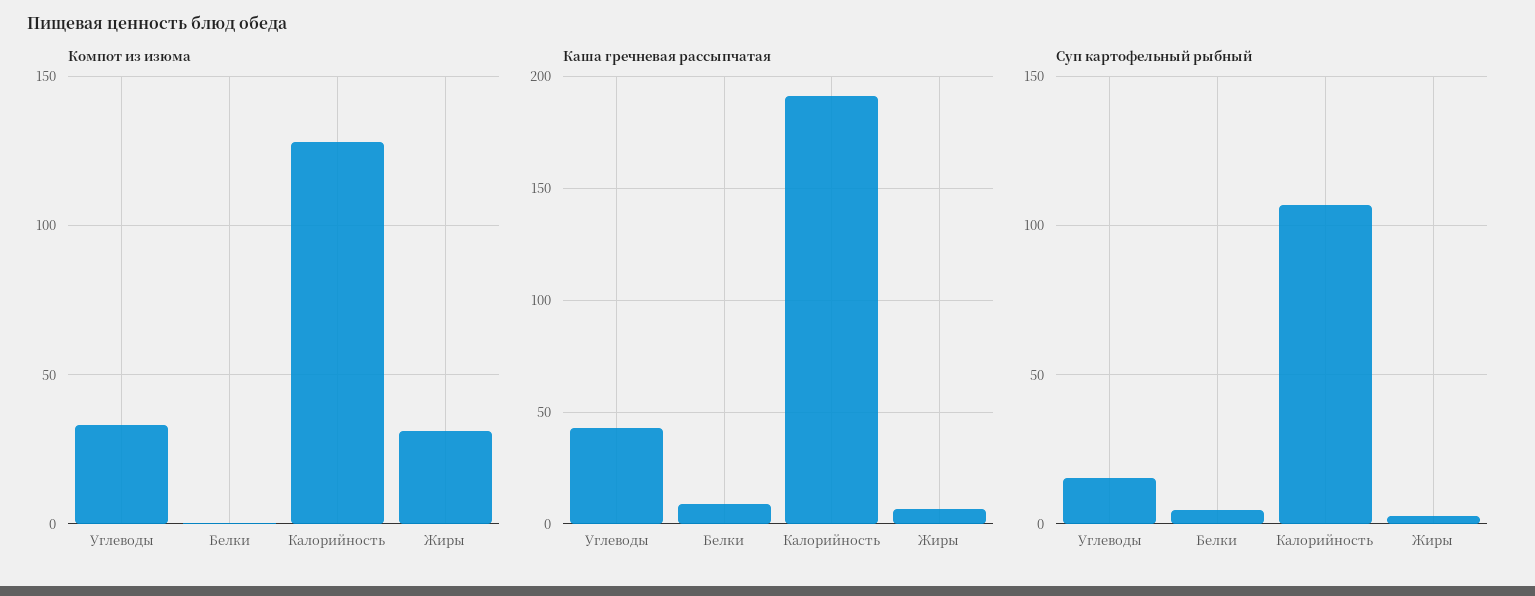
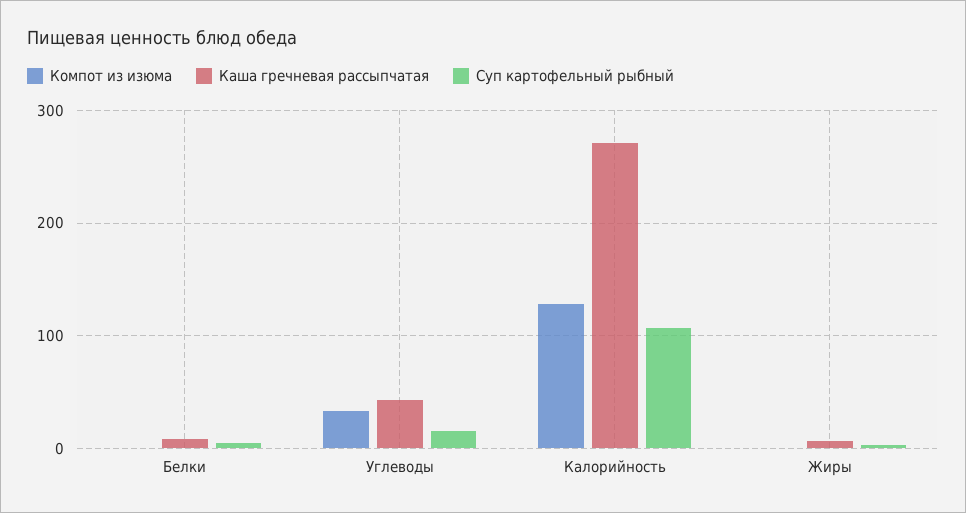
Компот из изюма, Жиры: 30 -> 0
Каша гречневая рассыпчатая, Калорийность: 190 -> 270

